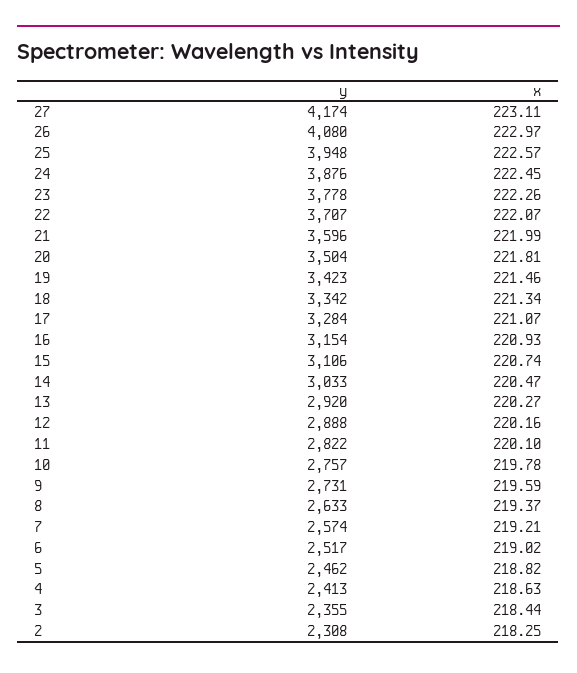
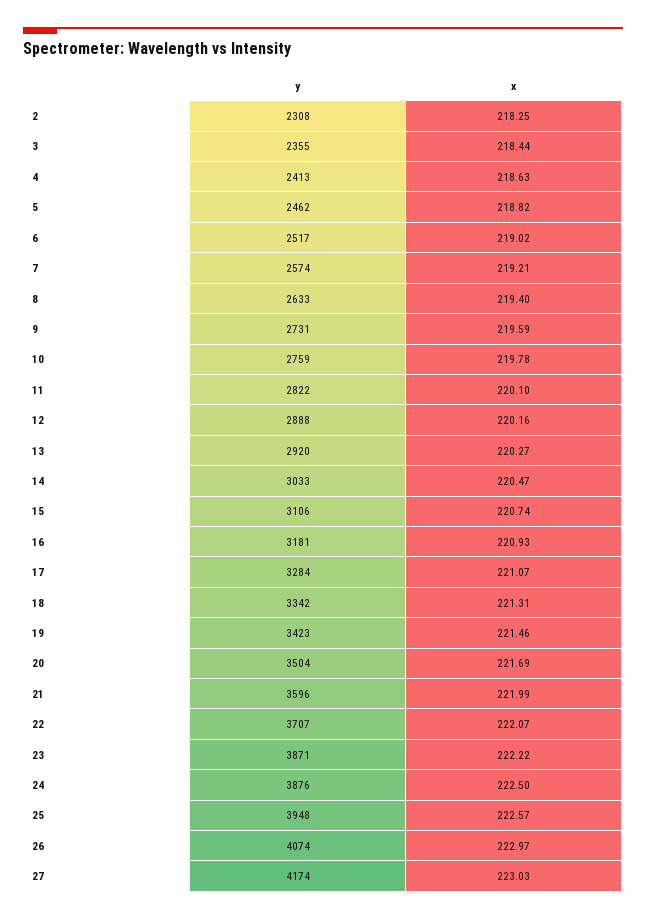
x, 27: 223.11 -> 223.03
y, 26: 4080 -> 4074
x, 24: 222.45 -> 222.5
y, 23: 3778 -> 3871
x, 23: 222.26 -> 222.22
x, 20: 221.81 -> 221.69
x, 18: 221.34 -> 221.31
y, 16: 3154 -> 3181
y, 10: 2757 -> 2759
x, 8: 219.37 -> 219.4

